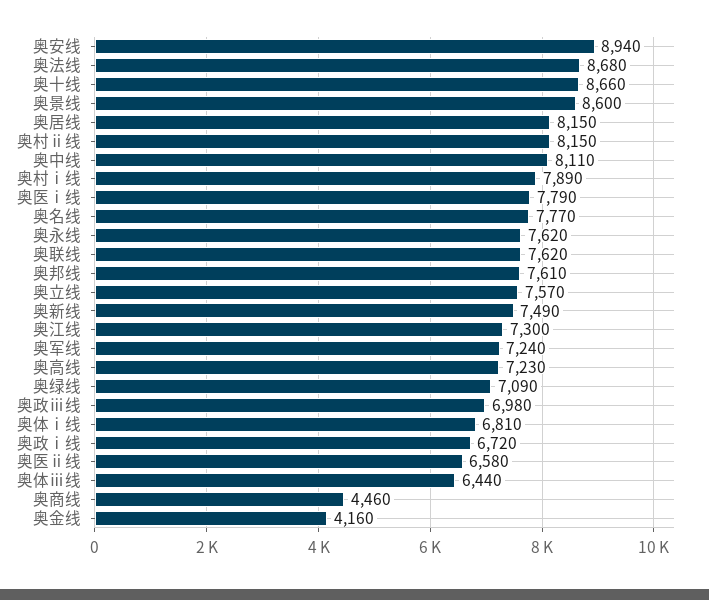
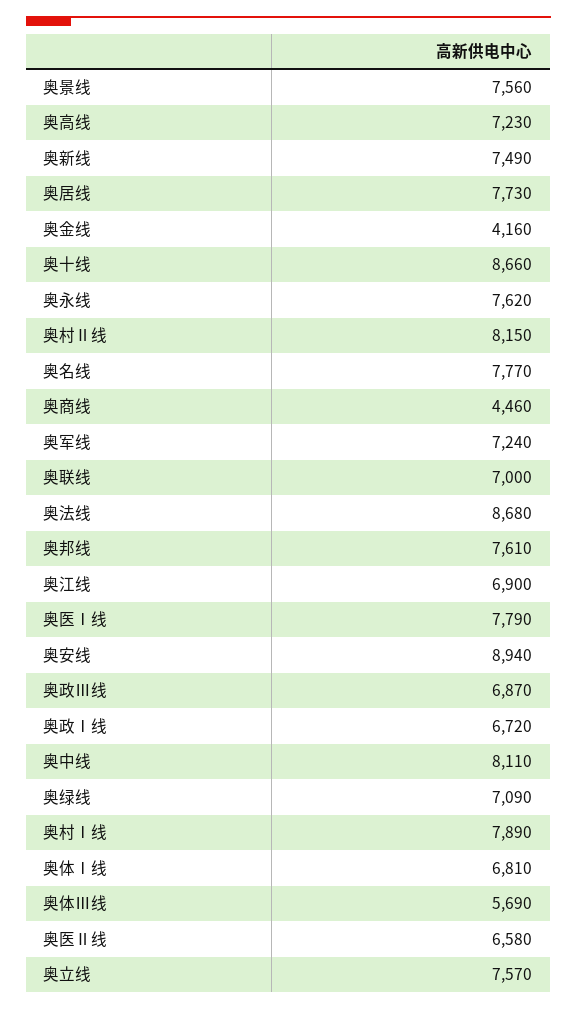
奥景线: 8600 -> 7560
奥居线: 8150 -> 7730
奥联线: 7620 -> 7000
奥江线: 7300 -> 6900
奥政ⅲ线: 6980 -> 6870
奥体ⅲ线: 6440 -> 5690

